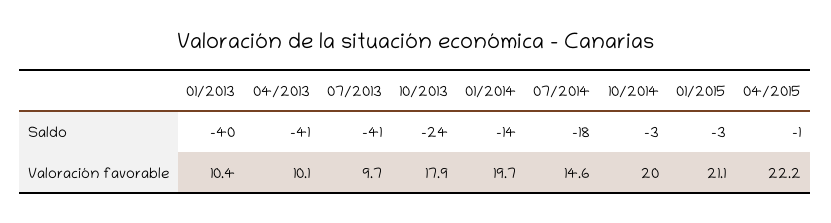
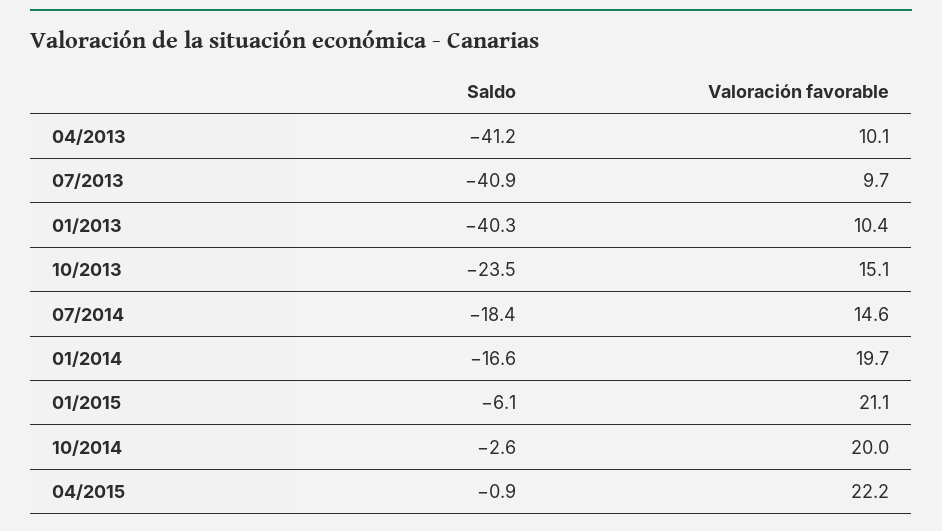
01/2014, Saldo: -14 -> -16.6
01/2015, Saldo: -3 -> -6.1
10/2013, Valoración favorable: 17.9 -> 15.1

